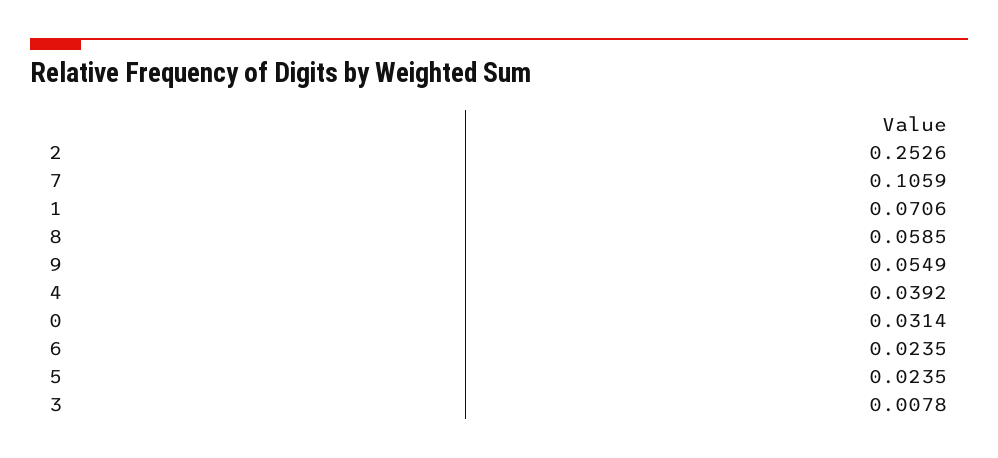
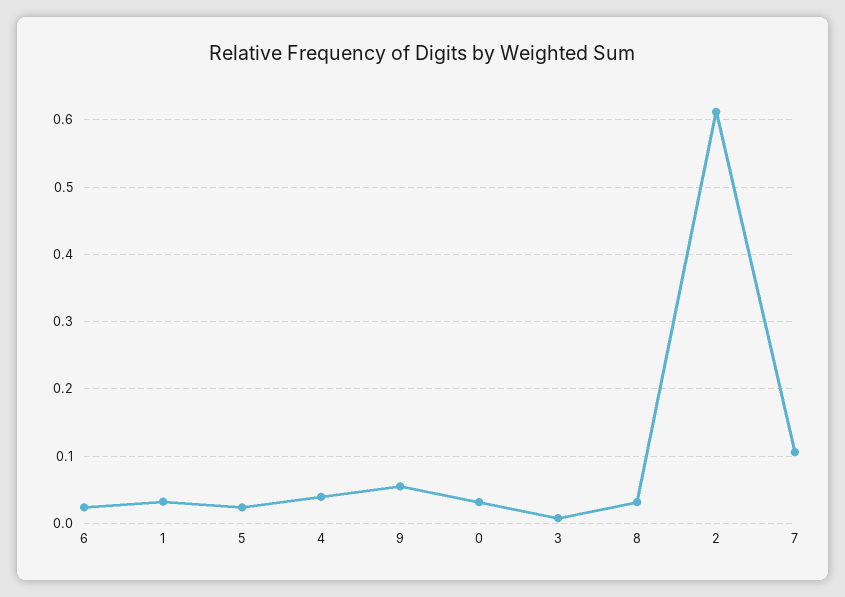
2: 0.2526 -> 0.61
1: 0.0706 -> 0.03
8: 0.0585 -> 0.03

